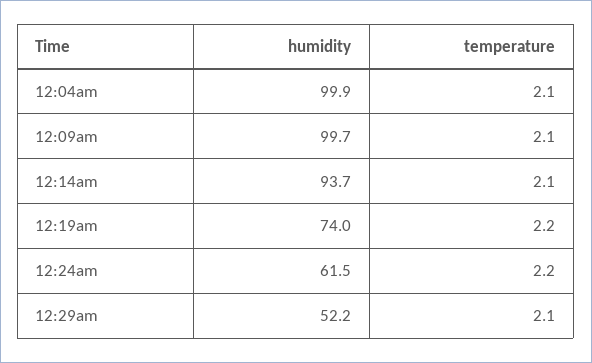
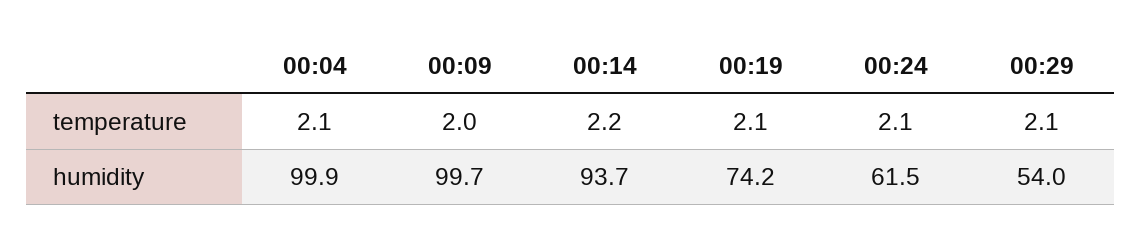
temperature, 12:09am: 2.1 -> 2
temperature, 12:14am: 2.1 -> 2.2
humidity, 12:19am: 74 -> 74.2
temperature, 12:19am: 2.2 -> 2.1
temperature, 12:24am: 2.2 -> 2.1
humidity, 12:29am: 52.2 -> 54

